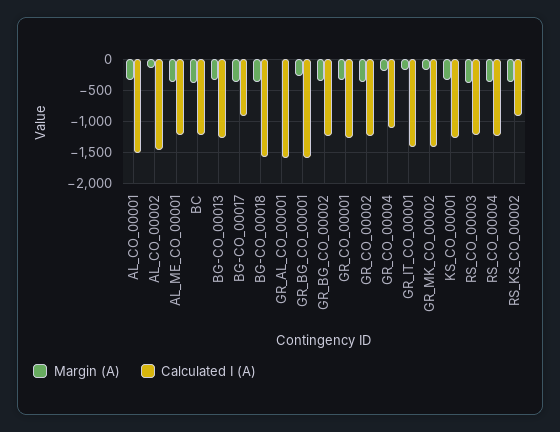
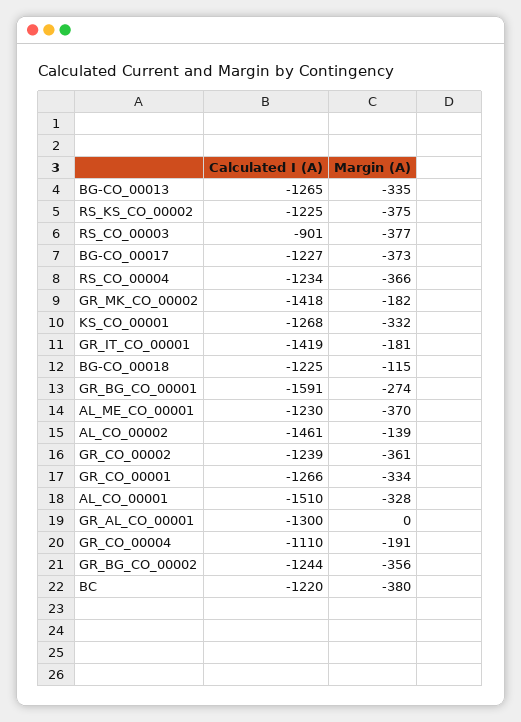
Calculated I (A), BG-CO_00017: -900 -> -1227
Margin (A), BG-CO_00018: -400 -> -115
Calculated I (A), BG-CO_00018: -1600 -> -1225
Calculated I (A), GR_AL_CO_00001: -1600 -> -1300
Calculated I (A), RS_CO_00003: -1200 -> -901
Calculated I (A), RS_KS_CO_00002: -900 -> -1225

